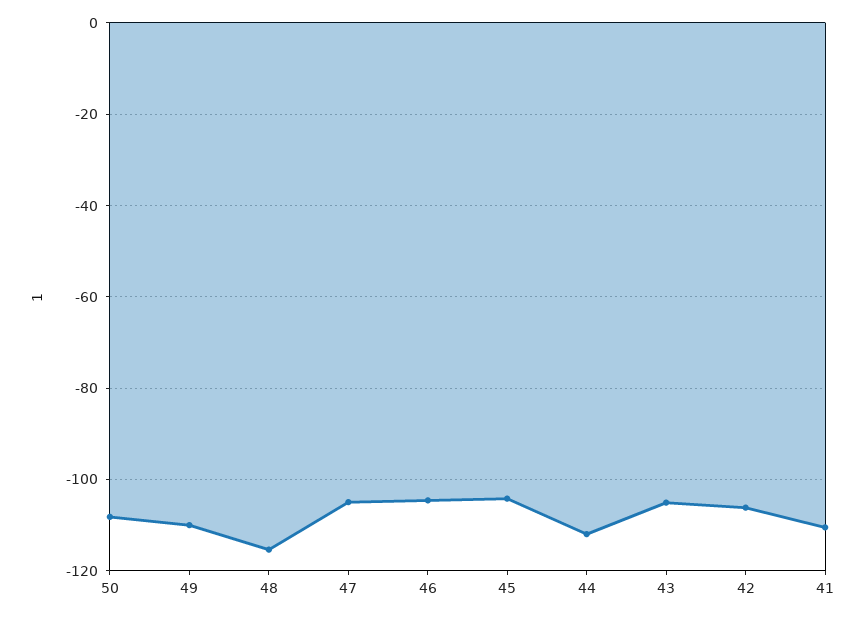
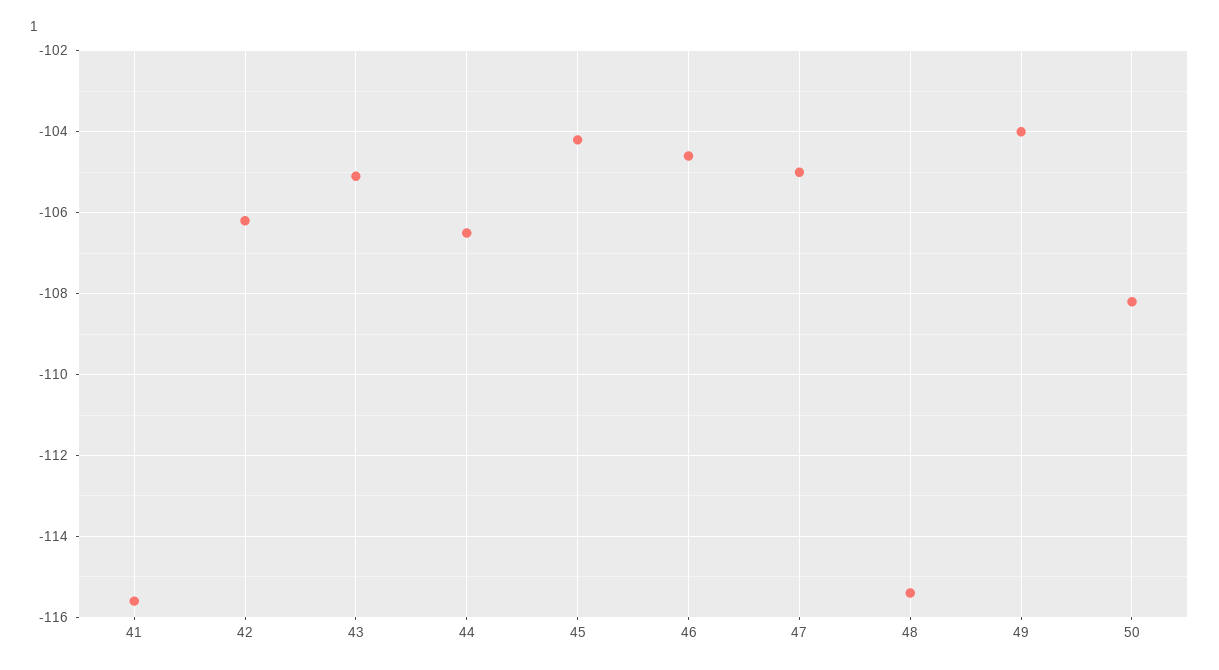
49: -110 -> -104
44: -112 -> -106.5
41: -110 -> -115.5

